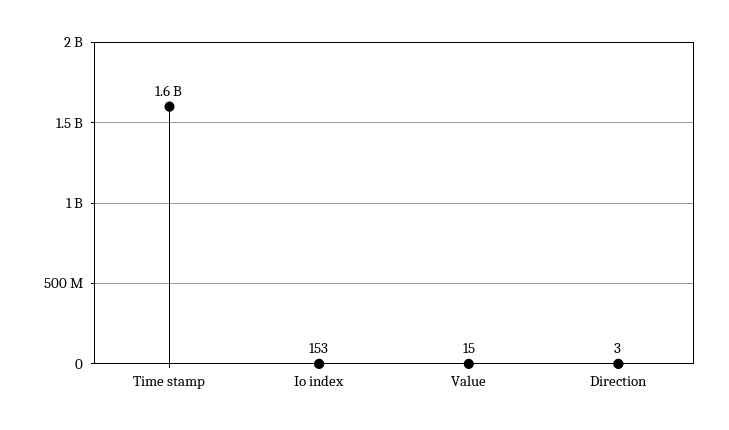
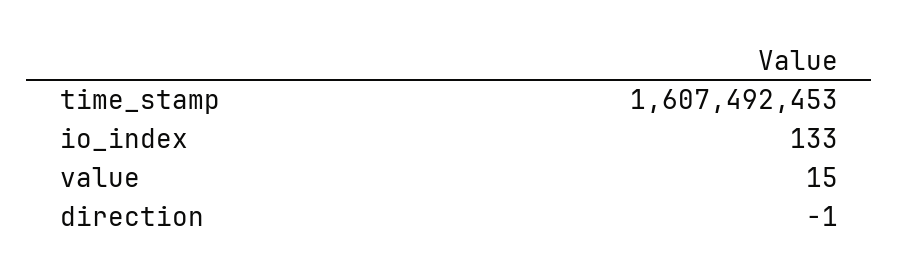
Io index: 153 -> 133
Direction: 3 -> -1

